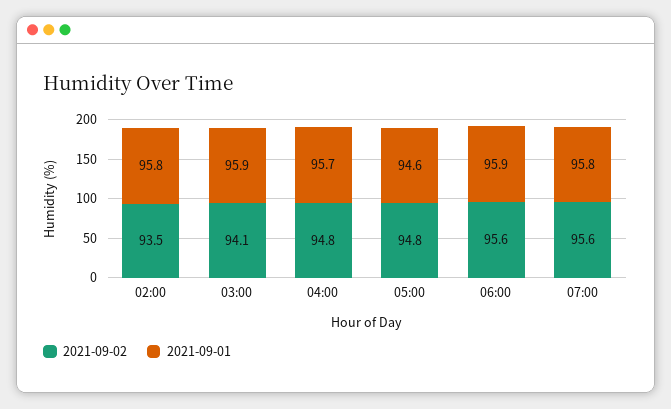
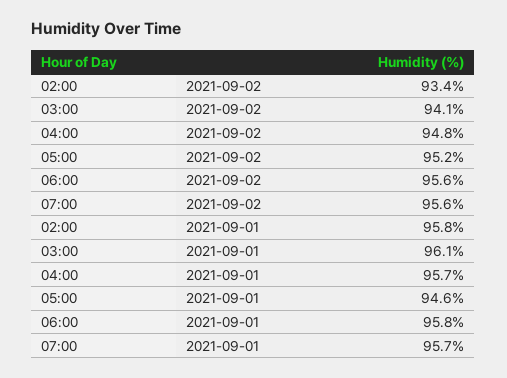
2021-09-02, 02:00: 93.5 -> 93.4
2021-09-01, 03:00: 95.9 -> 96.1
2021-09-02, 05:00: 94.8 -> 95.2
2021-09-01, 06:00: 95.9 -> 95.8
2021-09-01, 07:00: 95.8 -> 95.7

